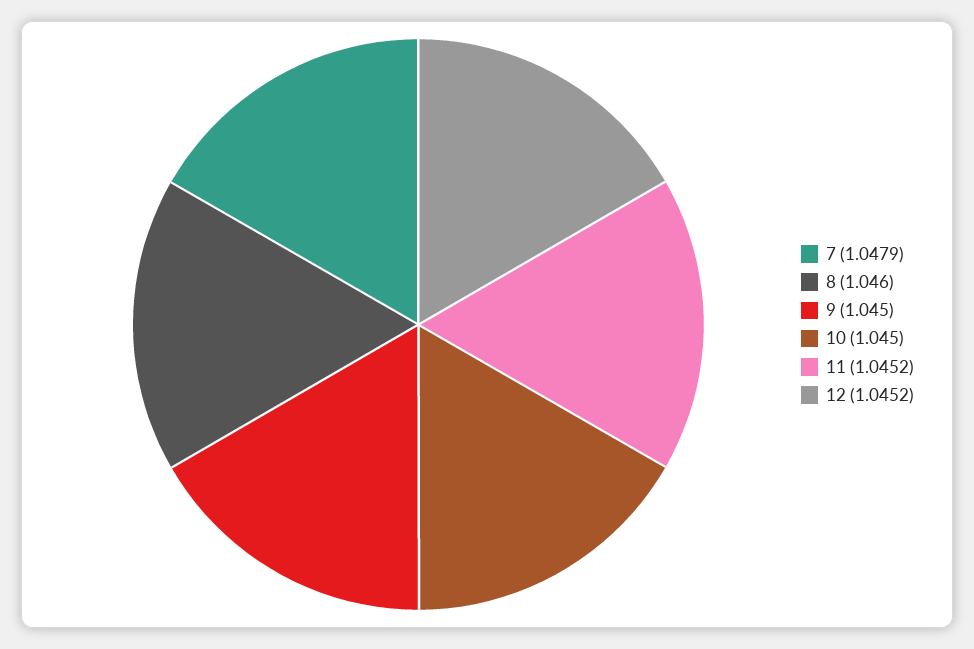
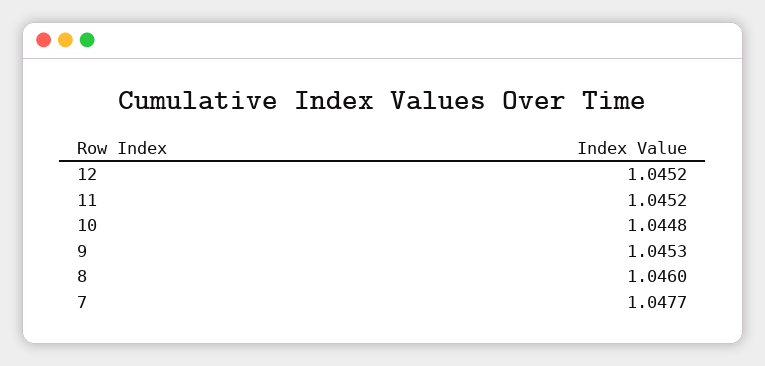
7: 1.0479 -> 1.0477
9: 1.045 -> 1.0453
10: 1.045 -> 1.0448

